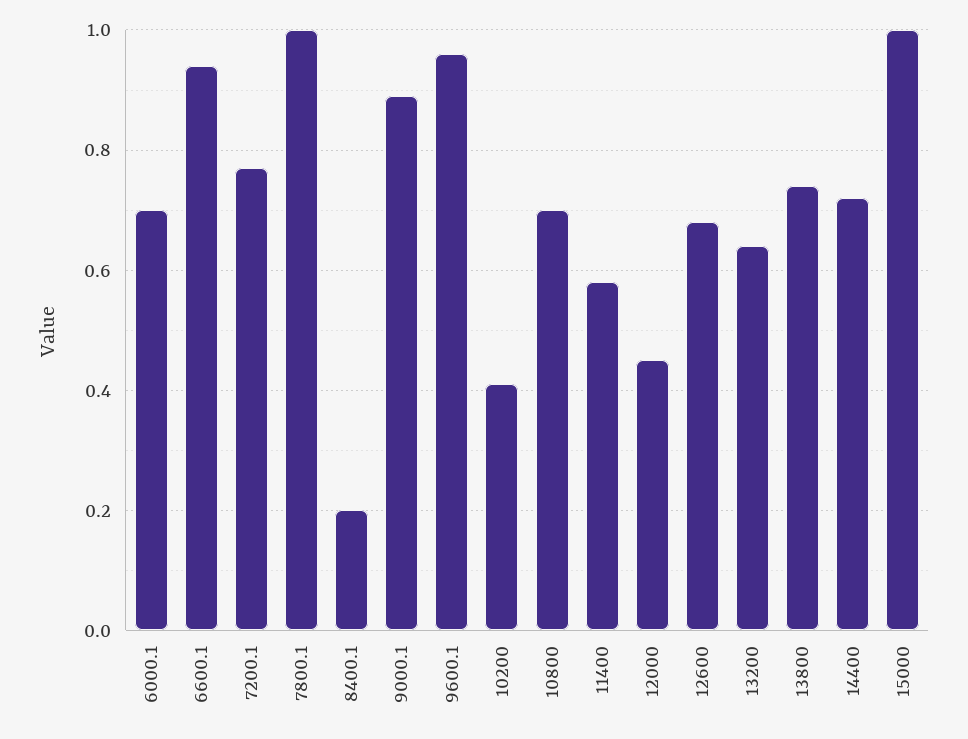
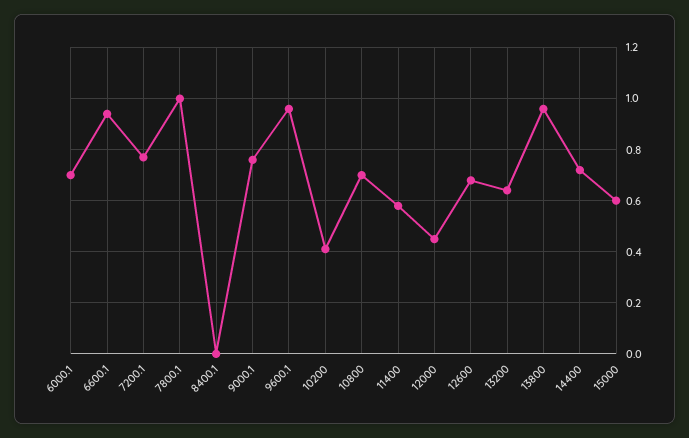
8400.1: 0.2 -> 0
9000.1: 0.9 -> 0.75
13800: 0.75 -> 0.95
15000: 1 -> 0.6

